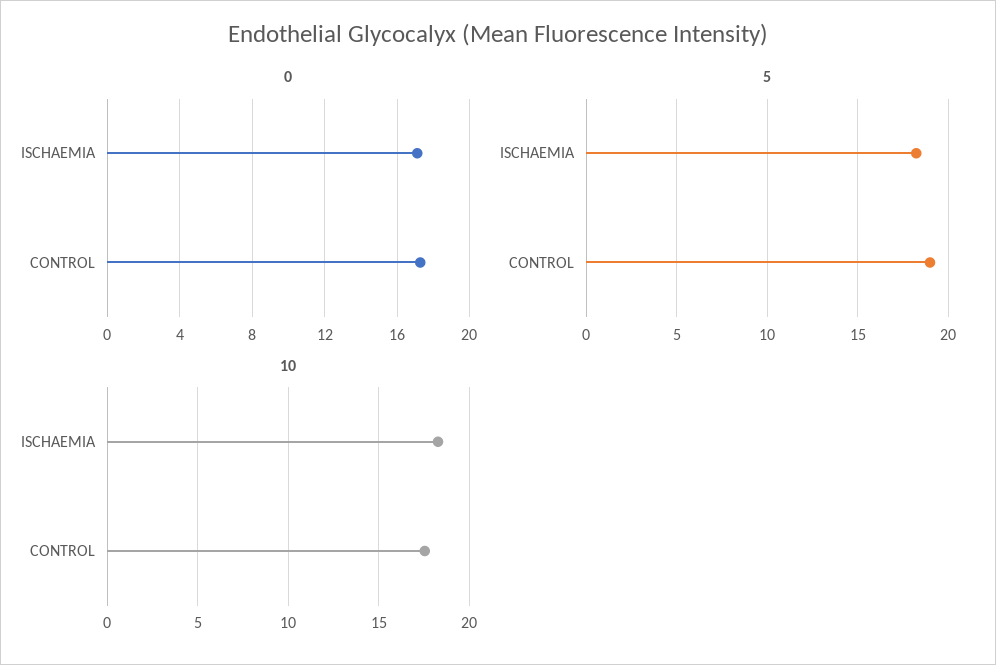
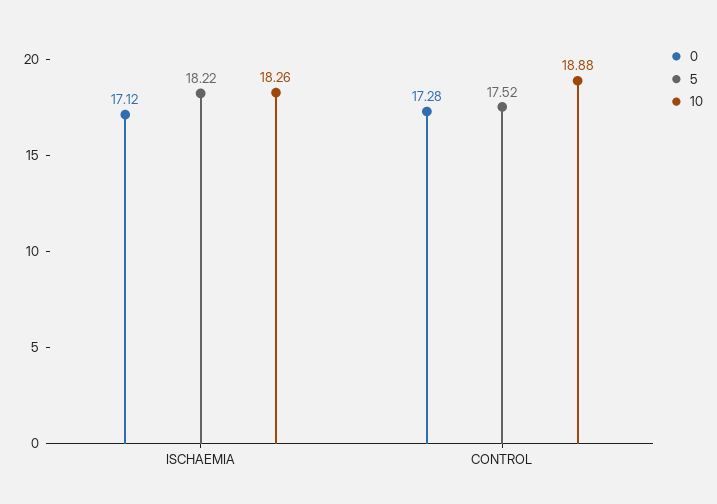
5, CONTROL: 19 -> 17.52
10, CONTROL: 17.5 -> 18.88

